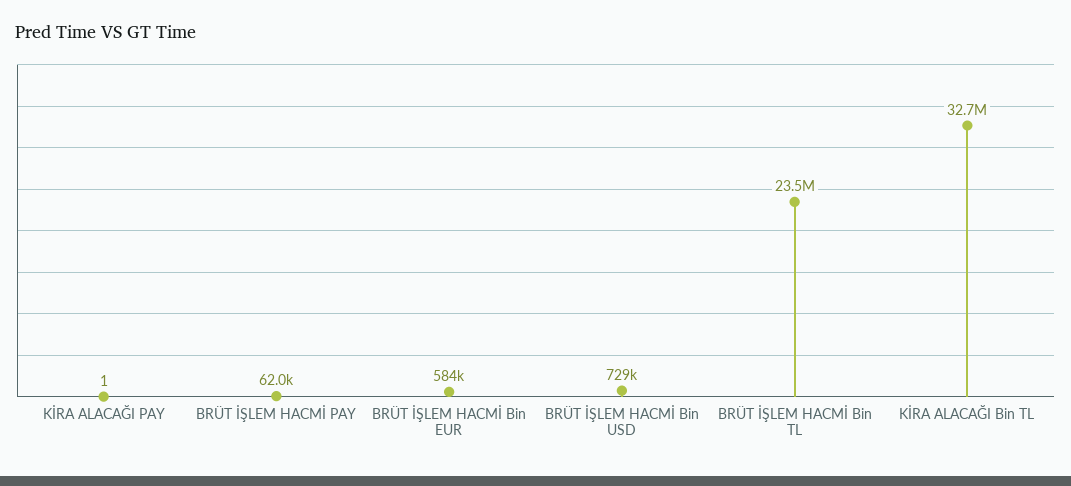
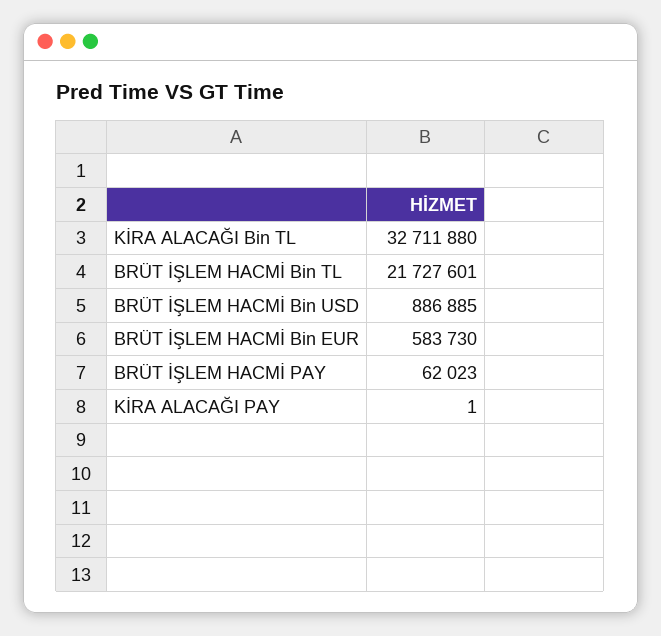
BRÜT İŞLEM HACMİ Bin USD: 729000 -> 886885
BRÜT İŞLEM HACMİ Bin TL: 23500000 -> 21727601

